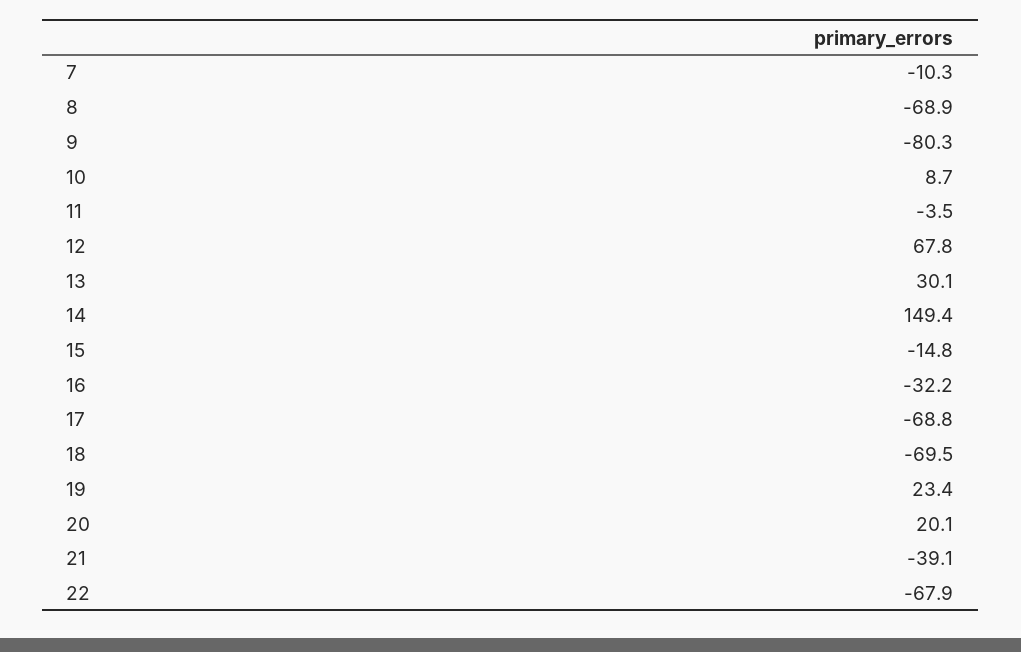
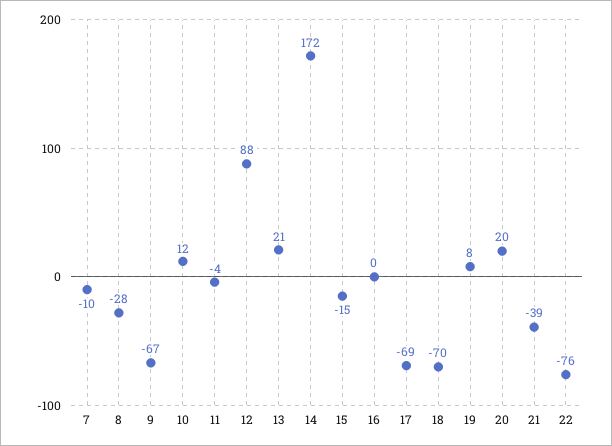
8: -68.9 -> -28
9: -80.3 -> -67
10: 8.7 -> 12
12: 67.8 -> 88
13: 30.1 -> 21
14: 149.4 -> 172
16: -32.2 -> 0
19: 23.4 -> 8
22: -67.9 -> -76

